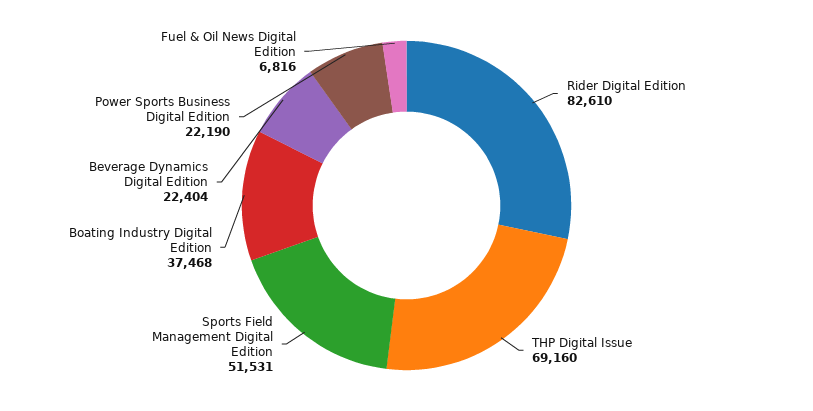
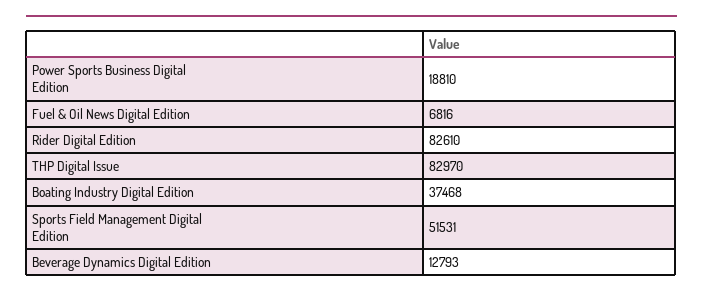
THP Digital Issue: 69160 -> 82970
Beverage Dynamics Digital Edition: 22404 -> 12793
Power Sports Business Digital Edition: 22190 -> 18810

